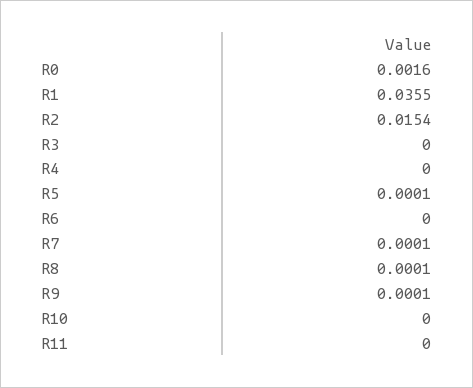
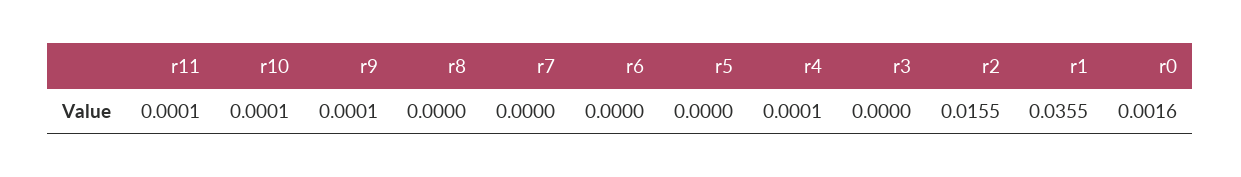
R2: 0.0154 -> 0.0155
R4: 0 -> 0.0001
R5: 0.0001 -> 0
R7: 0.0001 -> 0
R8: 0.0001 -> 0
R10: 0 -> 0.0001
R11: 0 -> 0.0001

